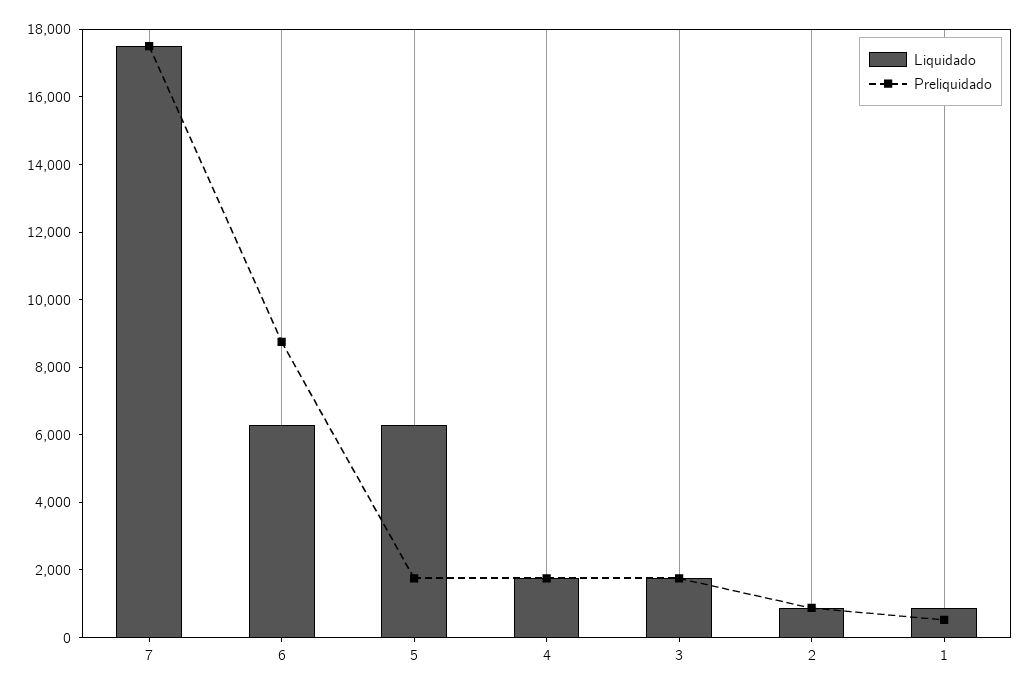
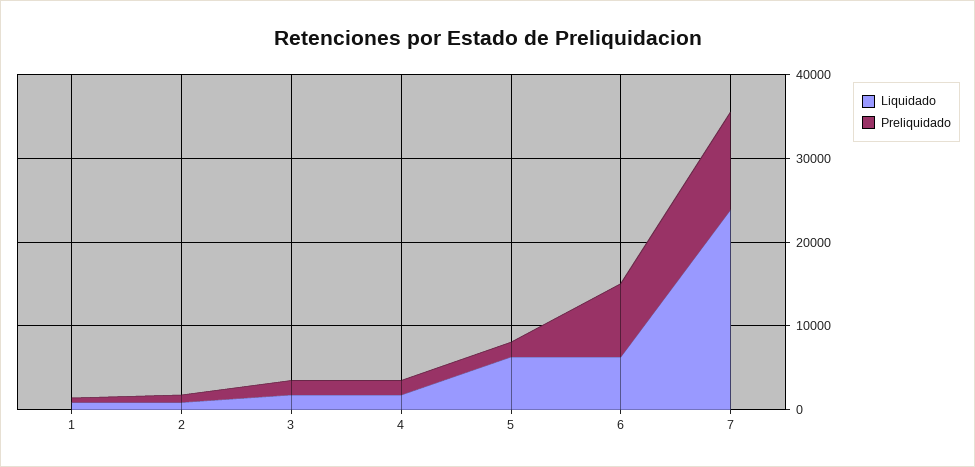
Liquidado, 7: 17500 -> 24000
Preliquidado, 7: 17500 -> 12000

